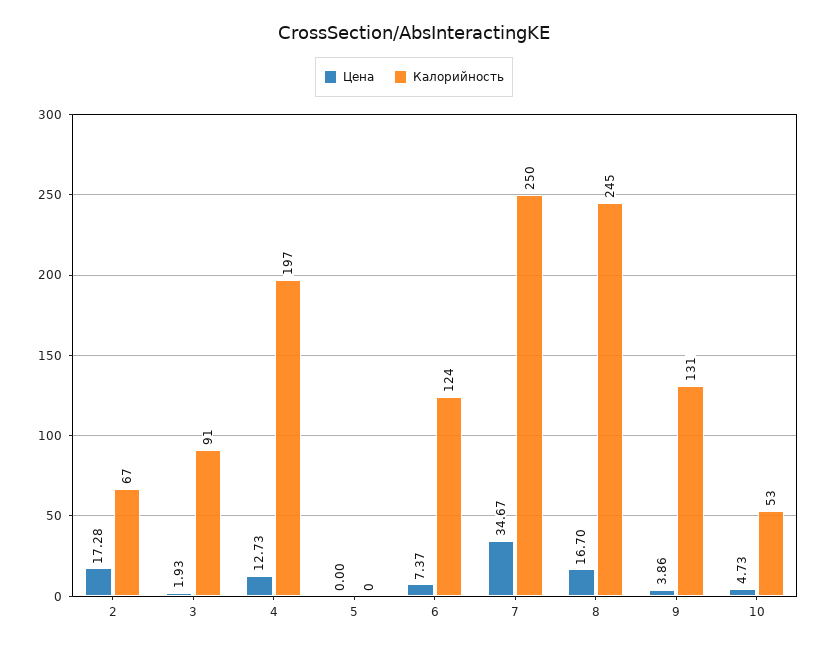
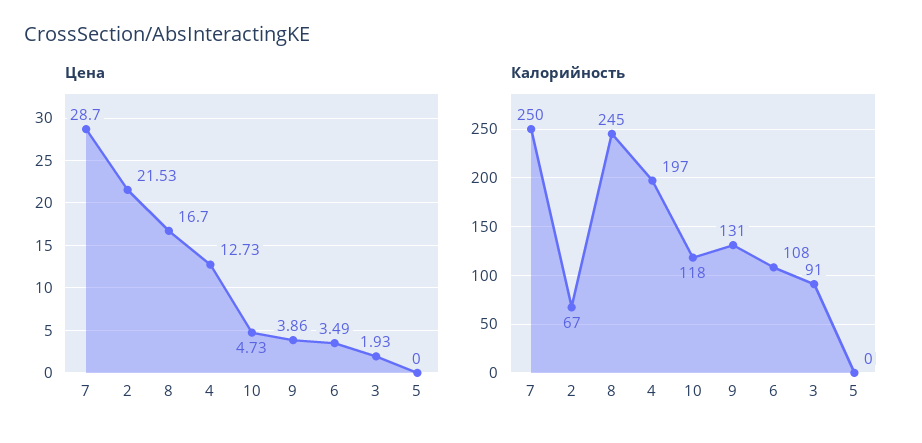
Цена, 2: 17.28 -> 21.53
Цена, 6: 7.37 -> 3.49
Калорийность, 6: 124 -> 108
Цена, 7: 34.67 -> 28.7
Калорийность, 10: 53 -> 118

